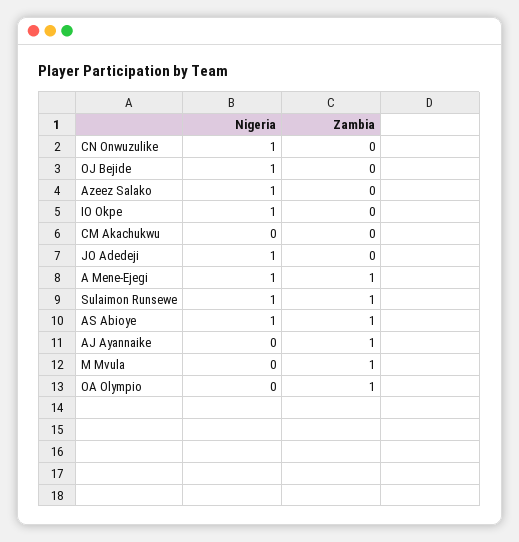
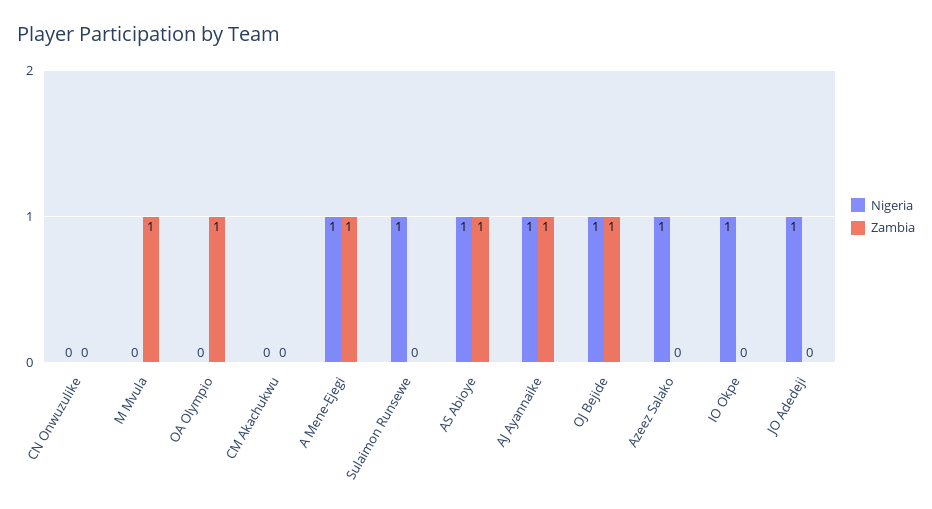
Nigeria, CN Onwuzulike: 1 -> 0
Zambia, OJ Bejide: 0 -> 1
Zambia, Sulaimon Runsewe: 1 -> 0
Nigeria, AJ Ayannaike: 0 -> 1

